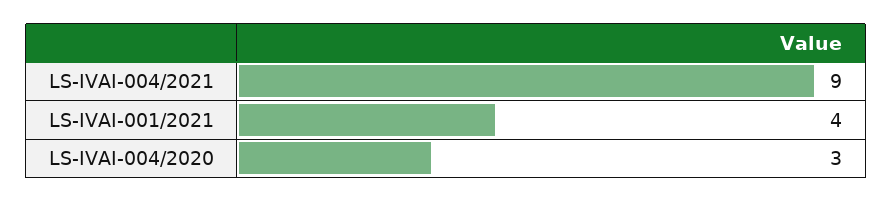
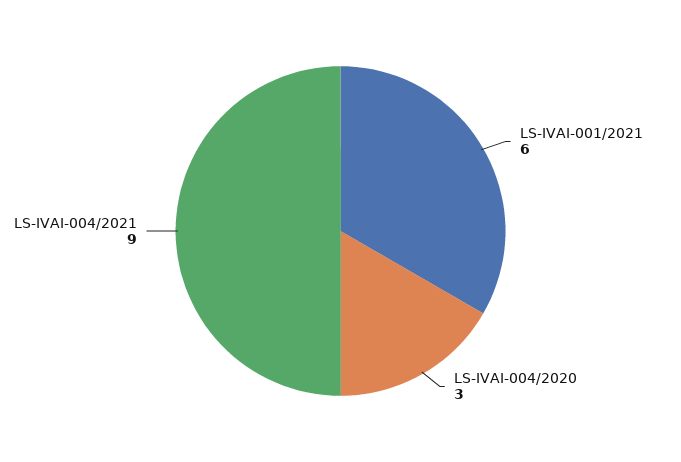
LS-IVAI-001/2021: 4 -> 6

